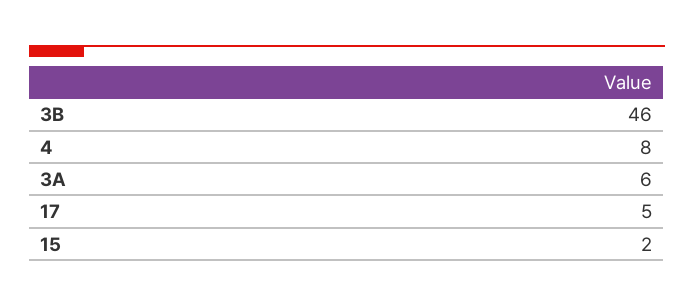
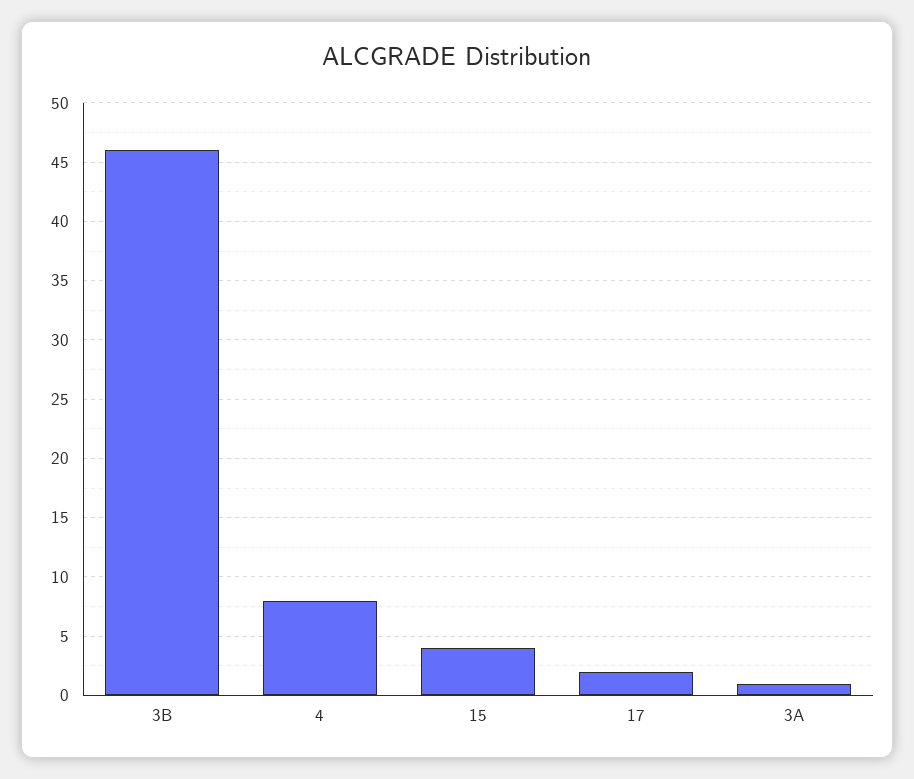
3A: 6 -> 1
17: 5 -> 2
15: 2 -> 4

